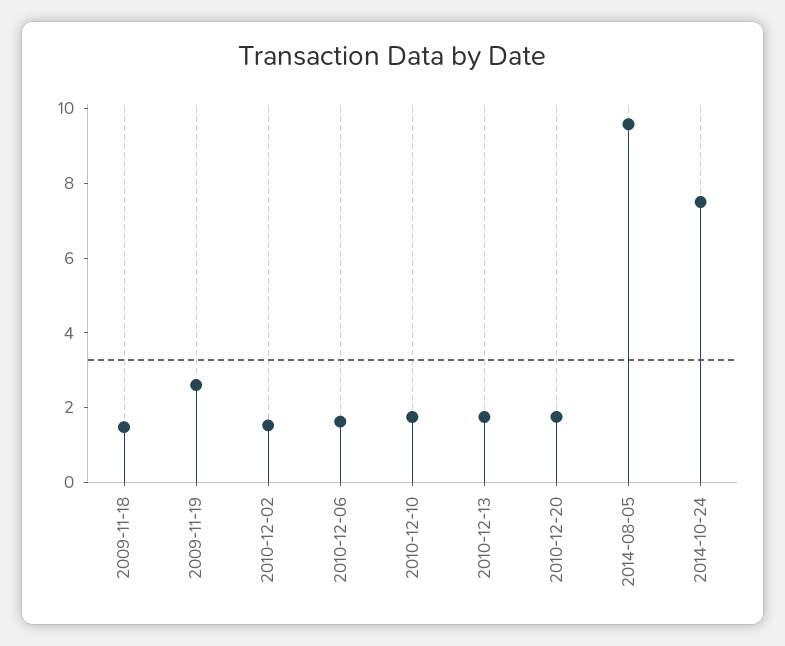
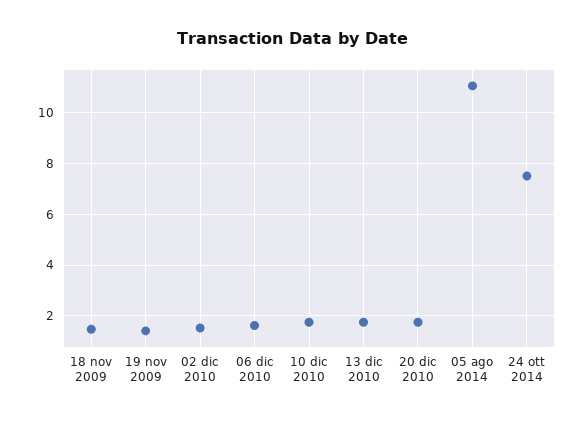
2009-11-19: 2.5 -> 1.5
2014-08-05: 9.5 -> 11

